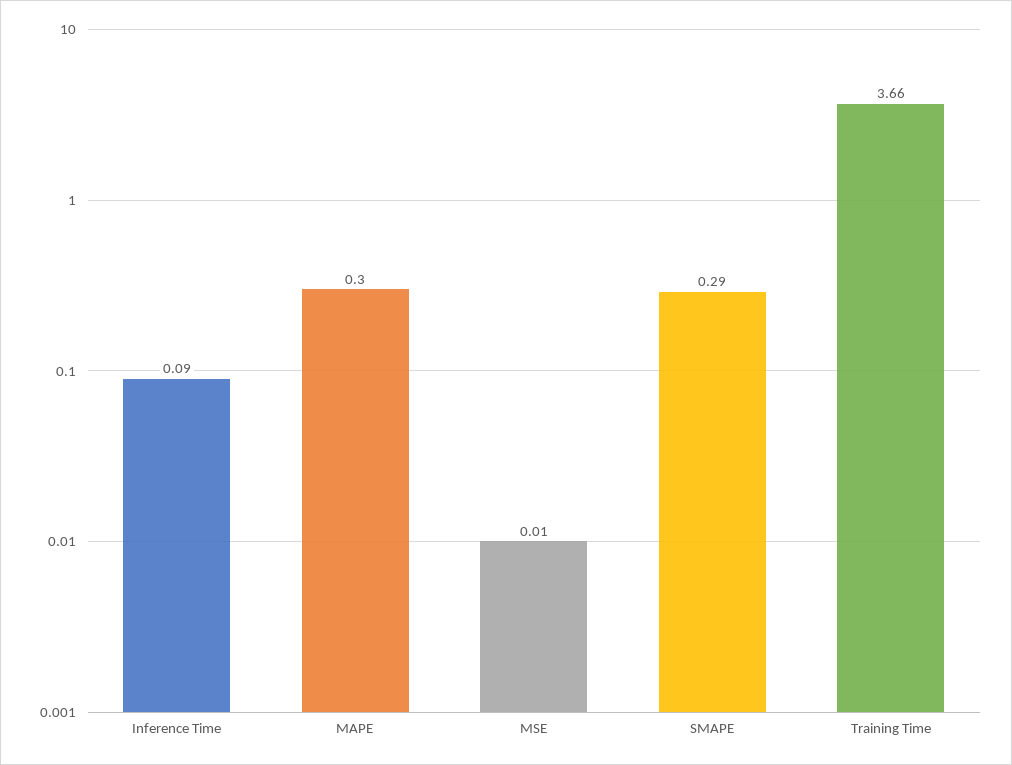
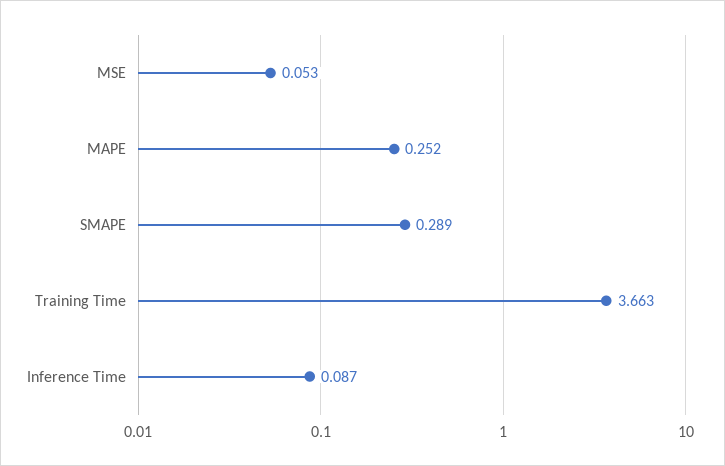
MAPE: 0.3 -> 0.252
MSE: 0.01 -> 0.053

